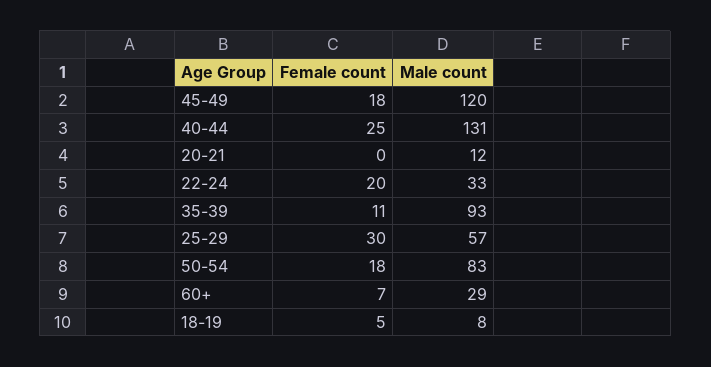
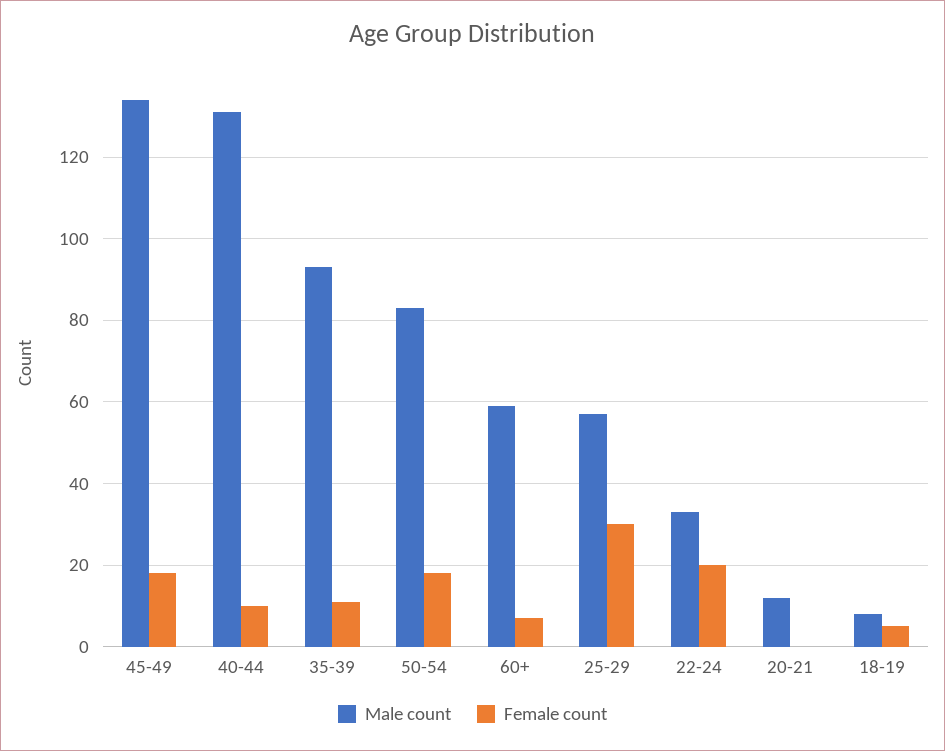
Male count, 45-49: 120 -> 135
Female count, 40-44: 25 -> 10
Male count, 60+: 29 -> 60

